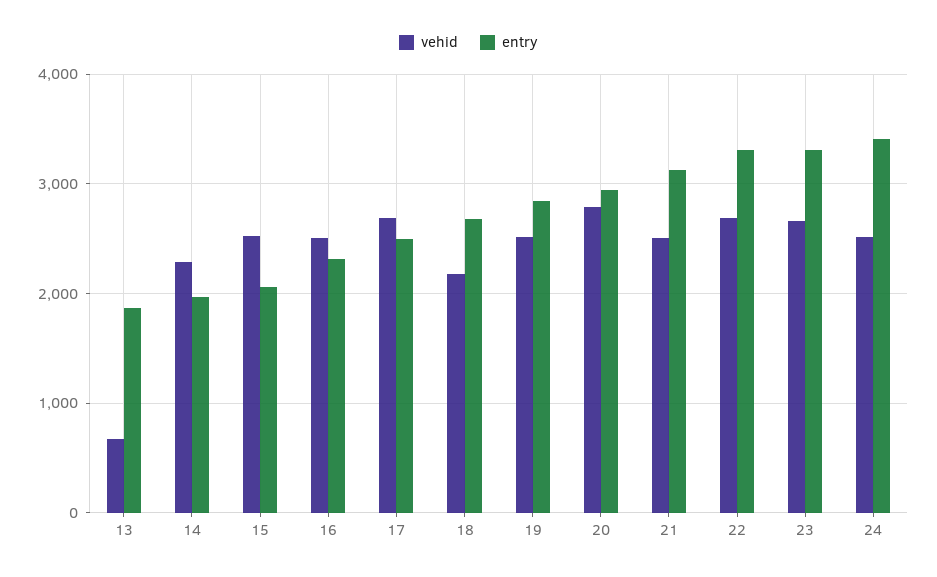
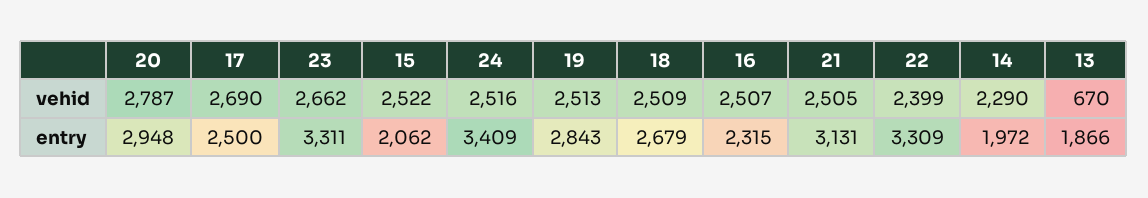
vehid, 18: 2200 -> 2509
vehid, 22: 2700 -> 2399

